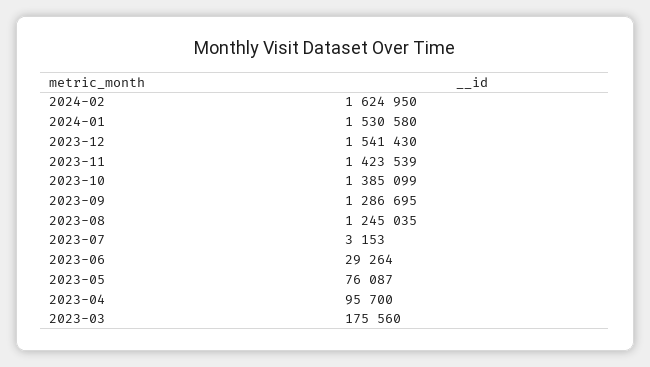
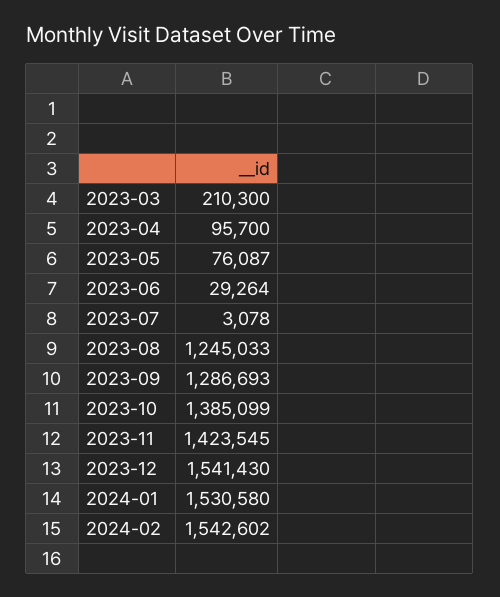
2024-02: 1624950 -> 1542602
2023-11: 1423539 -> 1423545
2023-09: 1286695 -> 1286693
2023-08: 1245035 -> 1245033
2023-07: 3153 -> 3078
2023-03: 175560 -> 210300

